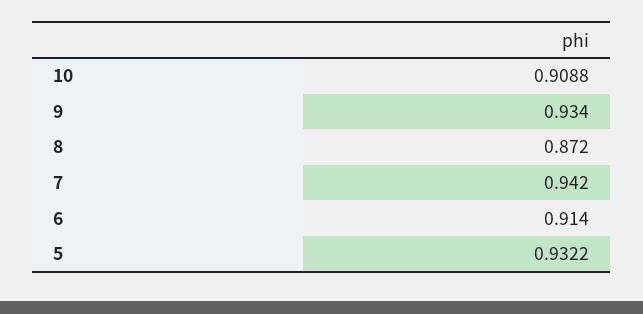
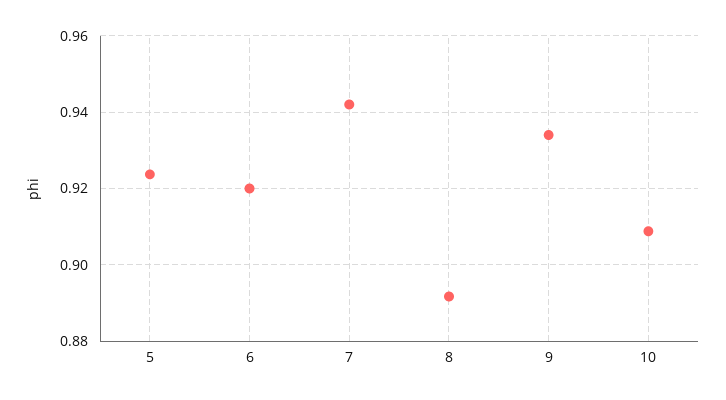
8: 0.872 -> 0.892
6: 0.914 -> 0.92
5: 0.9322 -> 0.924

